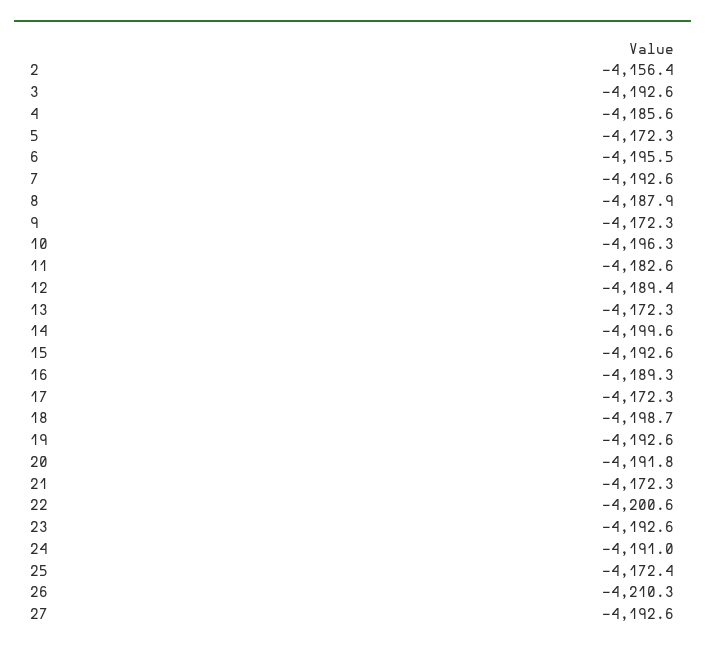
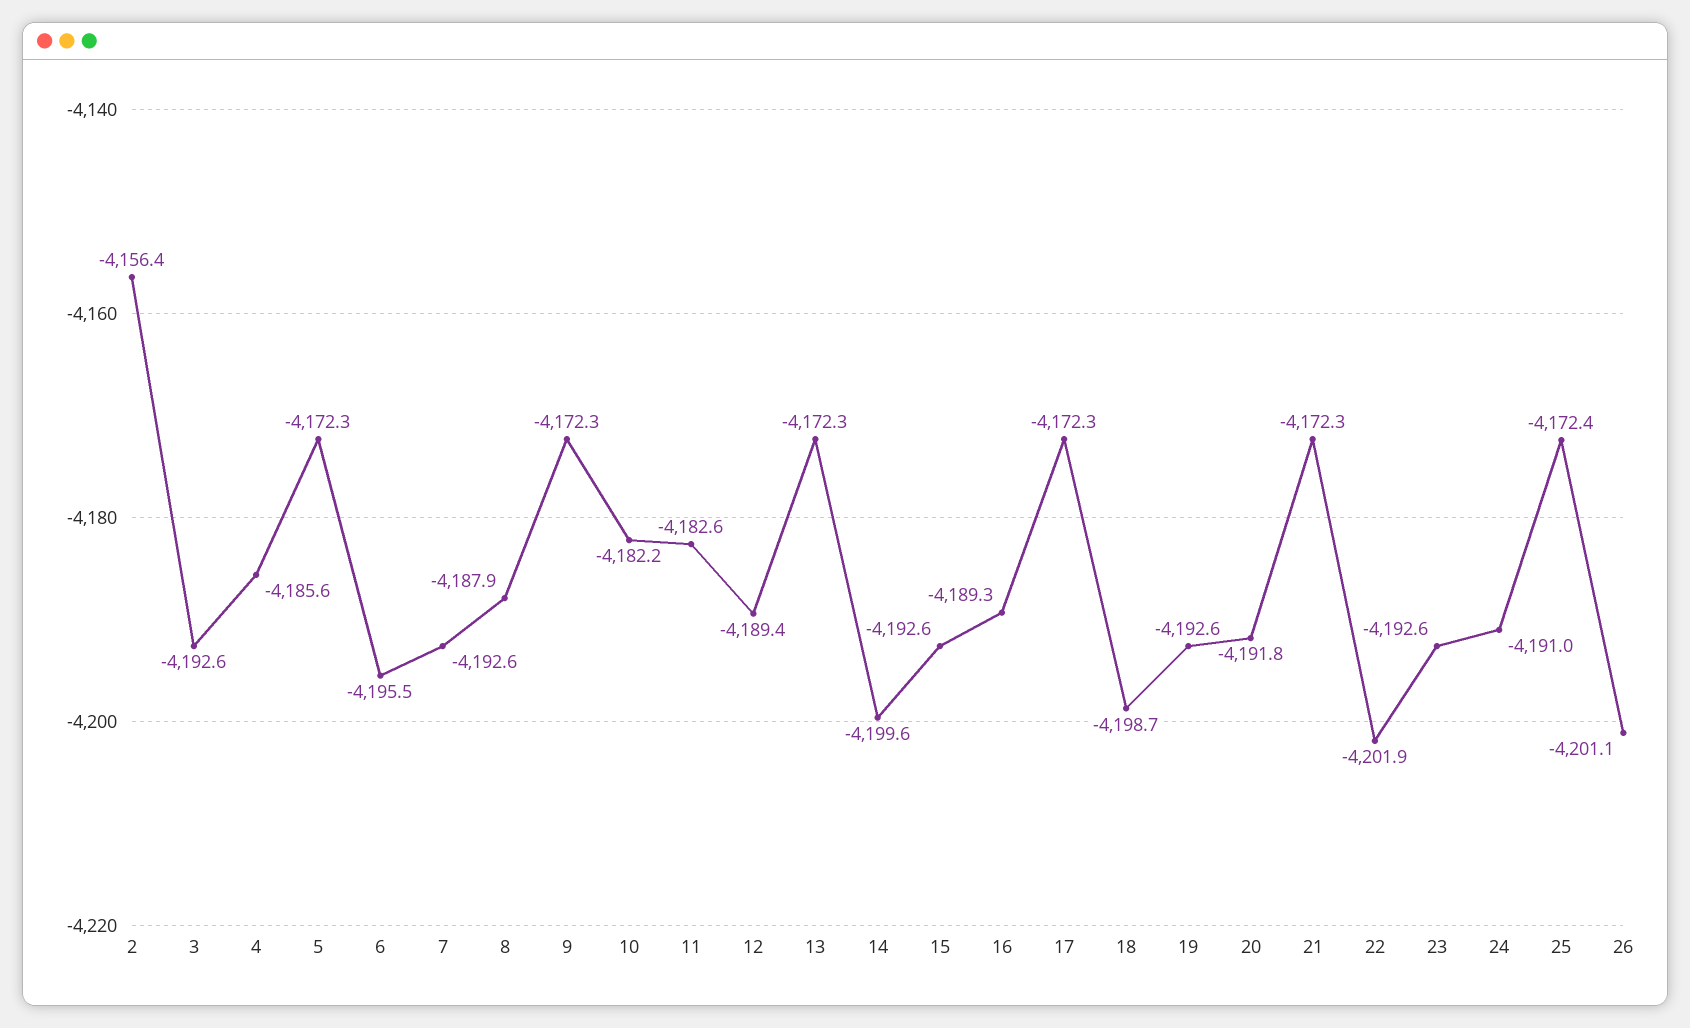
10: -4196.3 -> -4182.2
22: -4200.6 -> -4201.9
26: -4210.3 -> -4201.1
27: -4192.6 -> none

